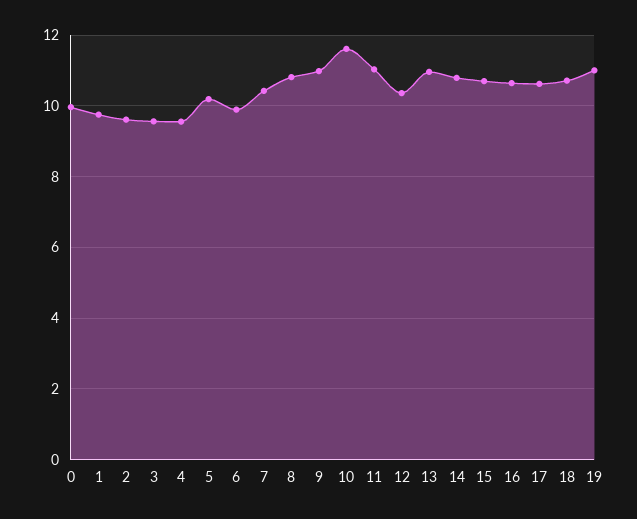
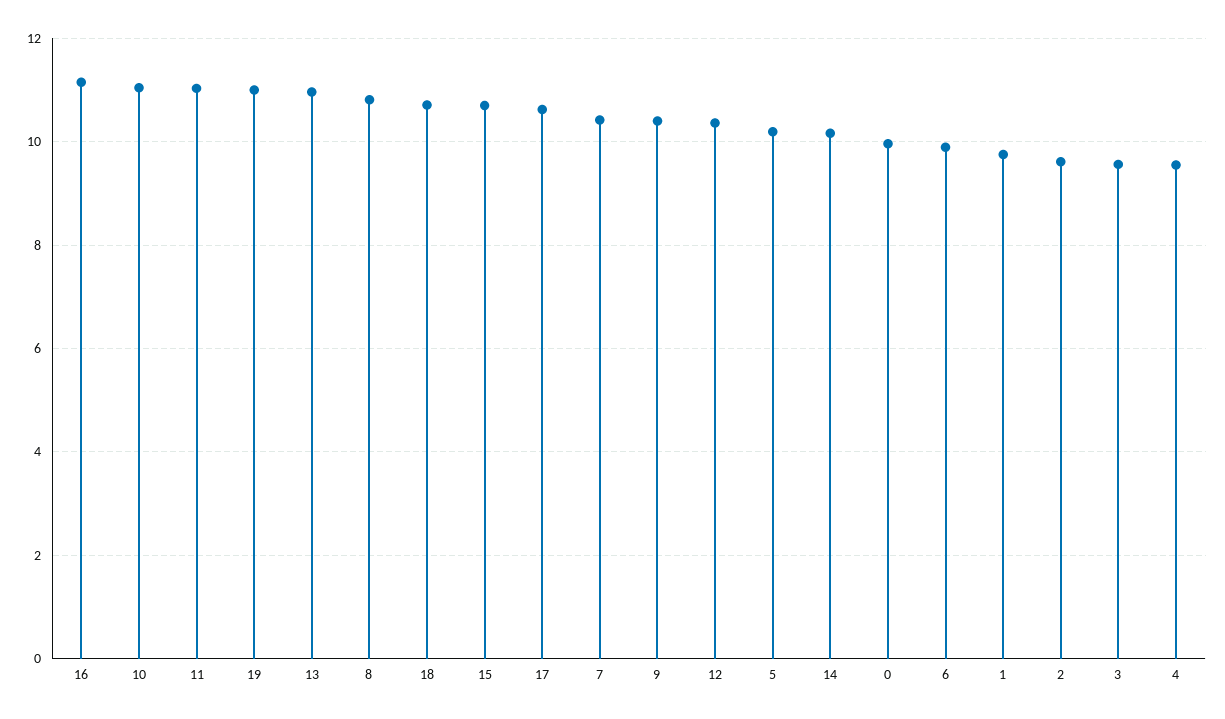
9: 11 -> 10.4
10: 11.6 -> 11
14: 10.8 -> 10.2
16: 10.6 -> 11.2

